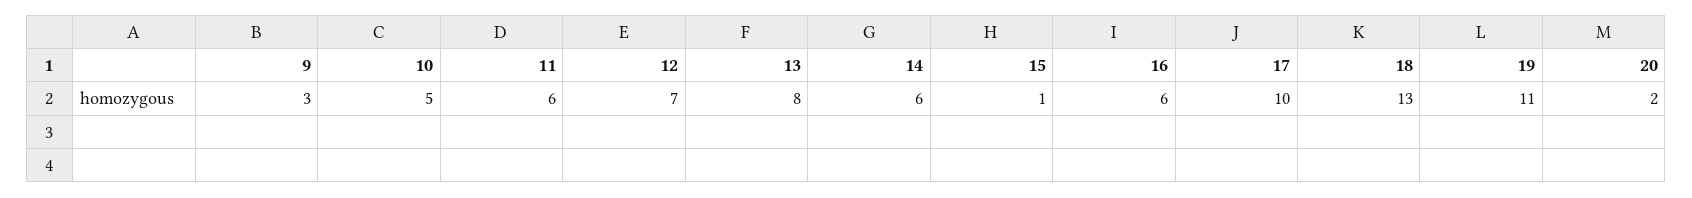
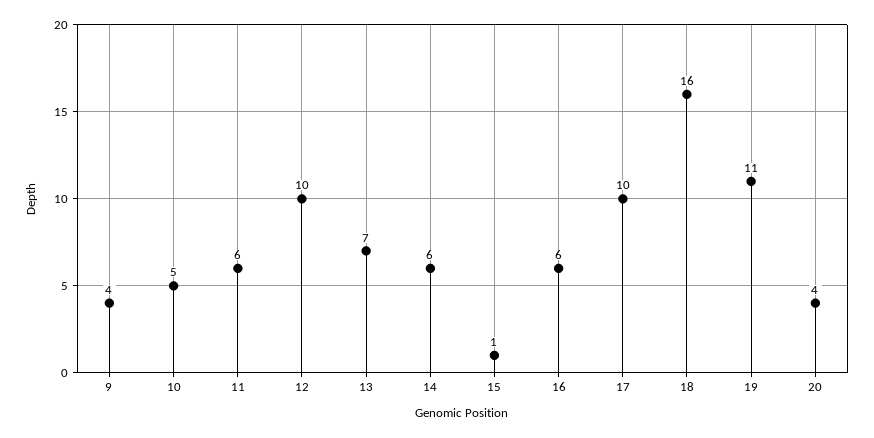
9: 3 -> 4
12: 7 -> 10
13: 8 -> 7
18: 13 -> 16
20: 2 -> 4

